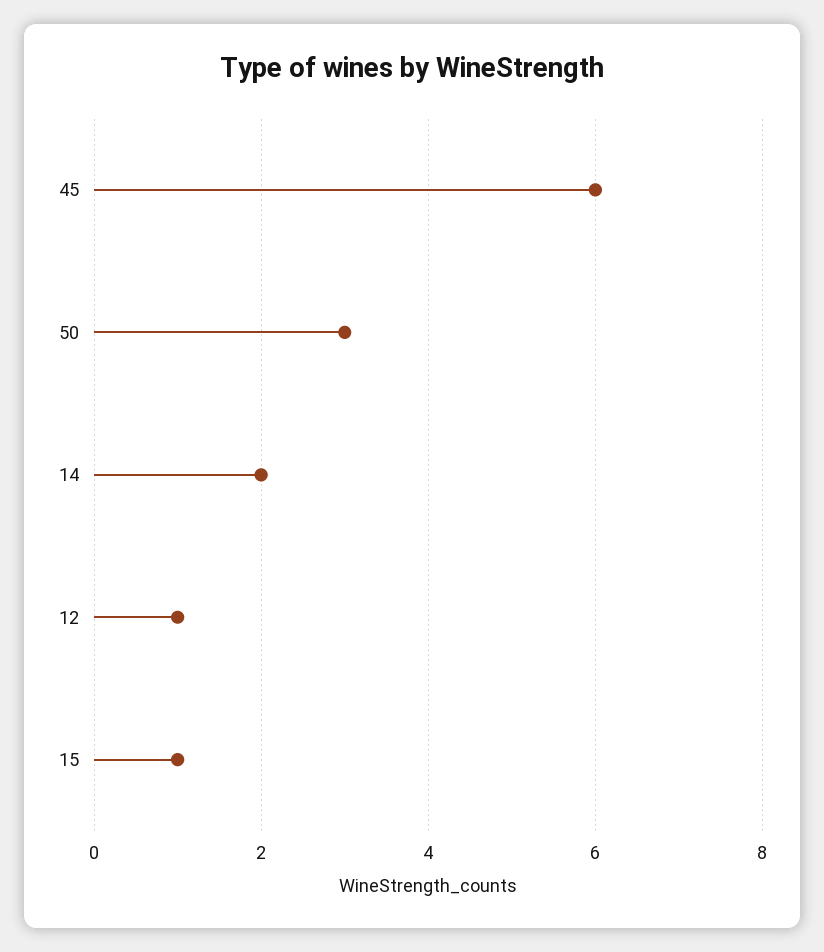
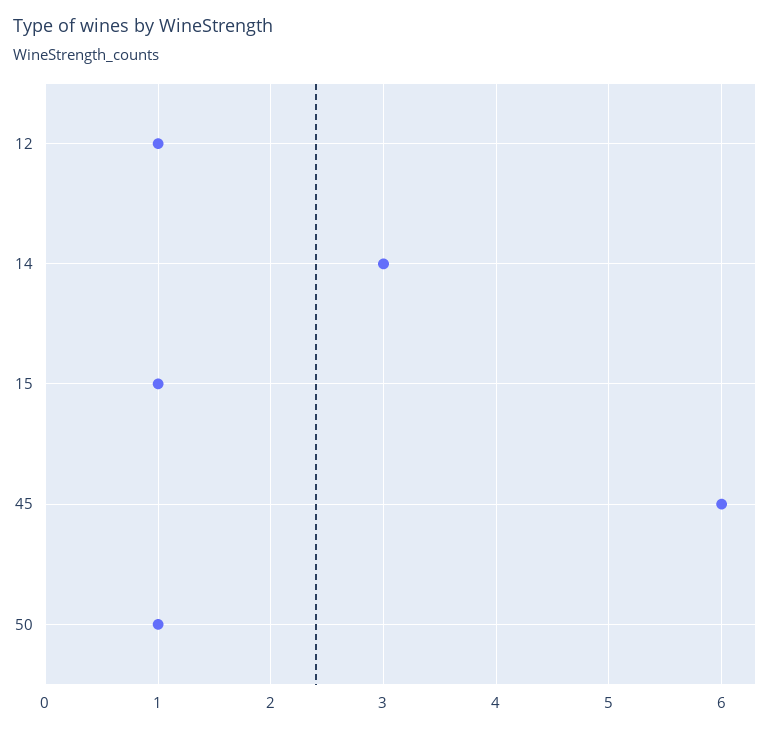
50: 3 -> 1
14: 2 -> 3

